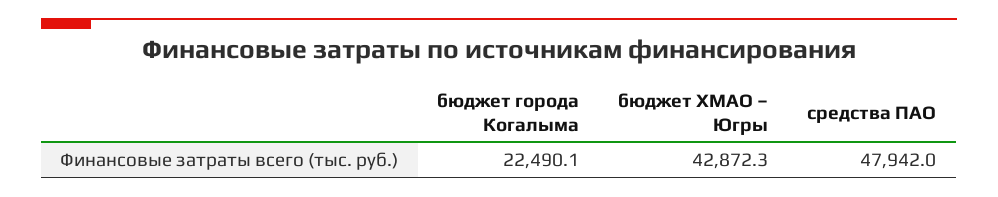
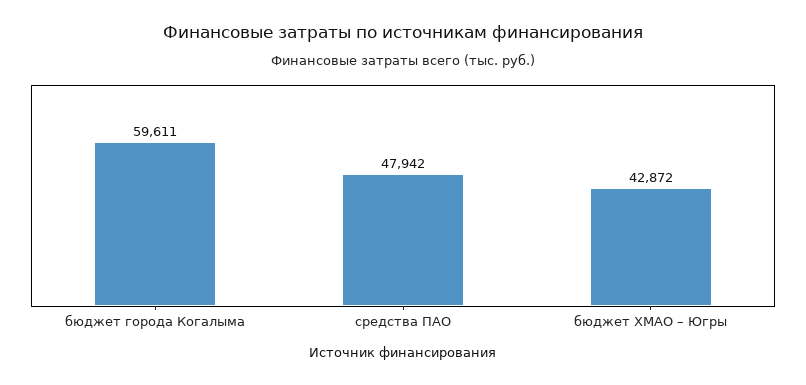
бюджет города Когалыма: 22490.1 -> 59611

